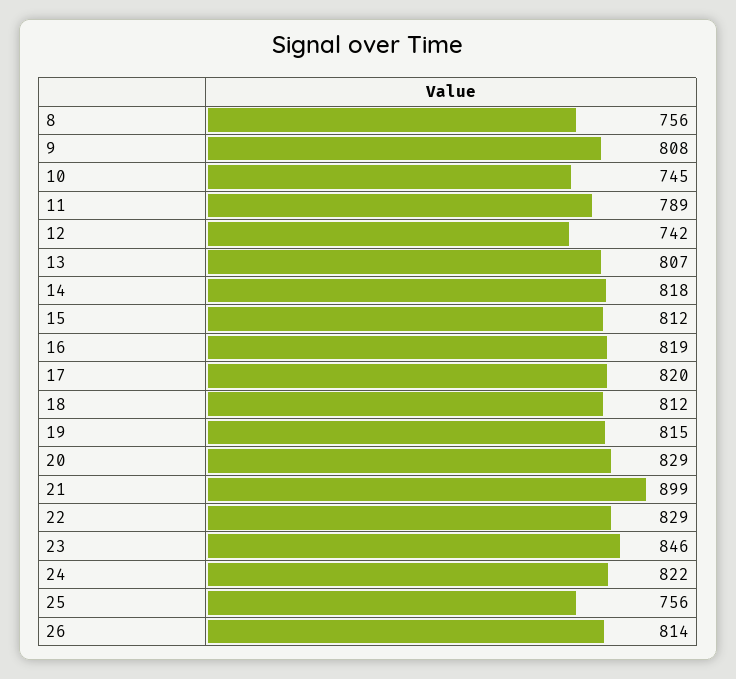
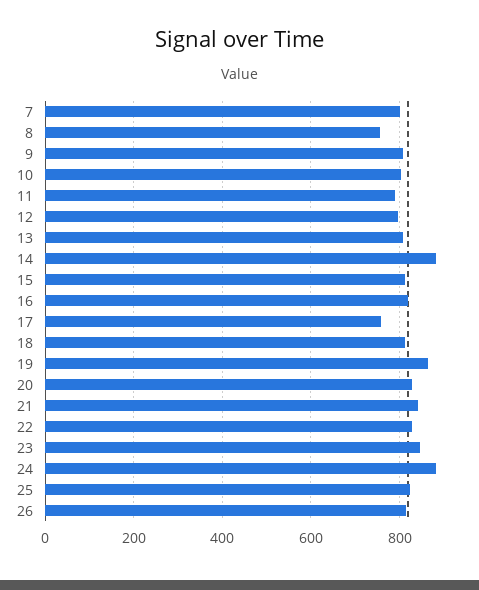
10: 745 -> 800
12: 742 -> 800
14: 818 -> 880
17: 820 -> 760
19: 815 -> 860
21: 899 -> 840
24: 822 -> 880
25: 756 -> 820
7: none -> 800

